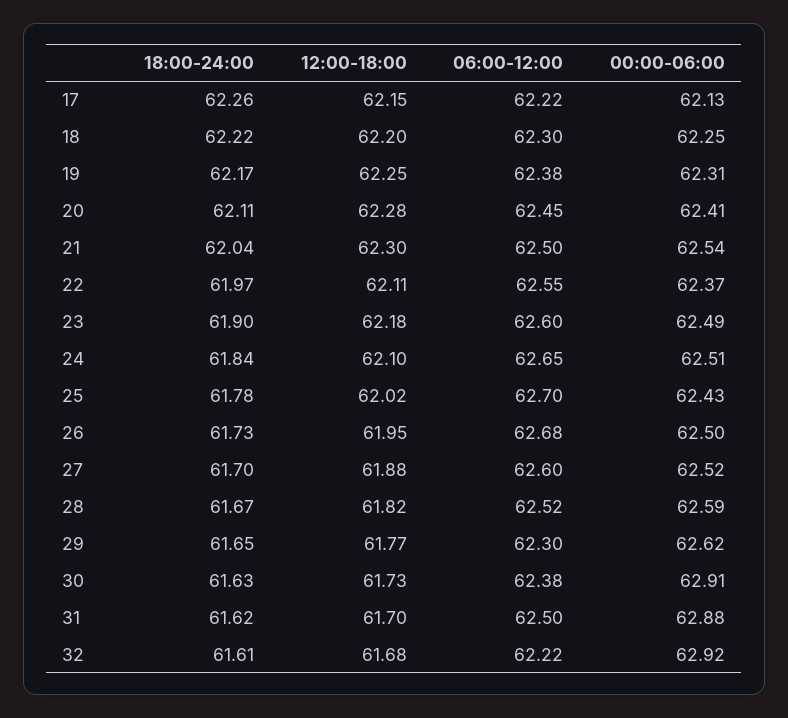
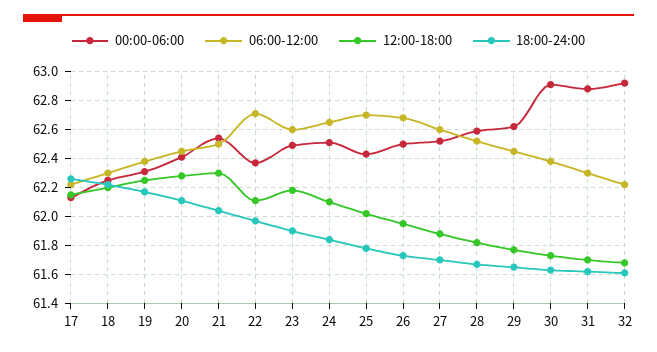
06:00-12:00, 22: 62.55 -> 62.7
06:00-12:00, 29: 62.3 -> 62.45
06:00-12:00, 31: 62.5 -> 62.3

